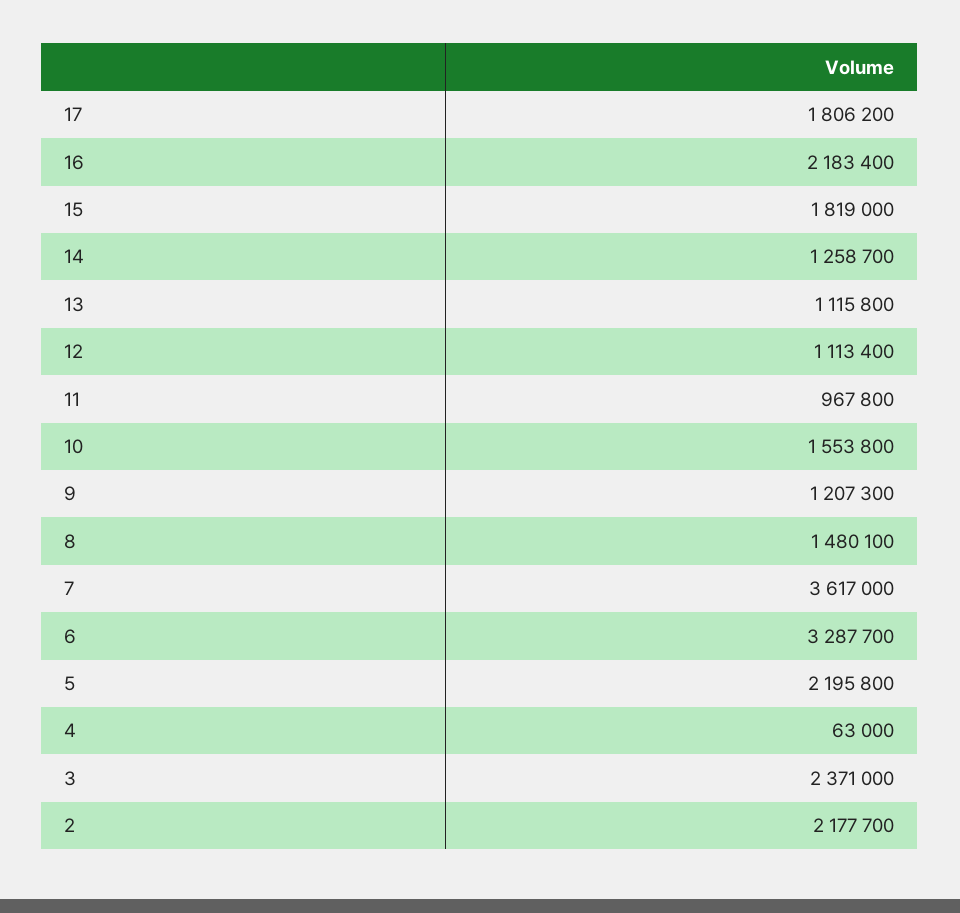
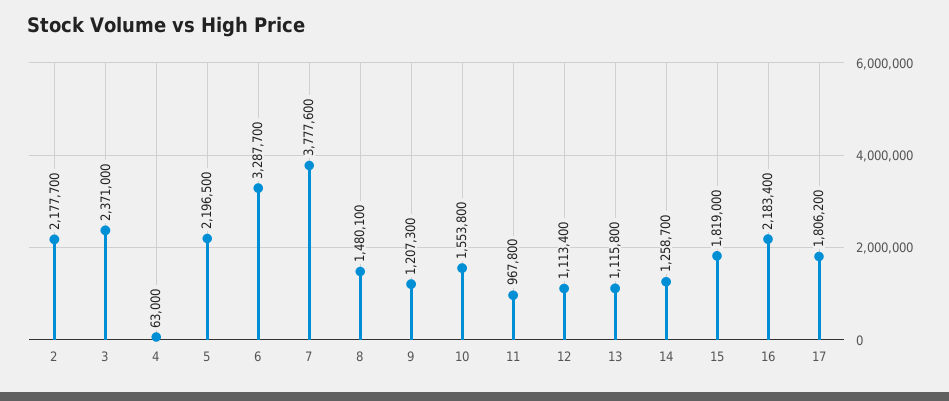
7: 3617000 -> 3777600
5: 2195800 -> 2196500

